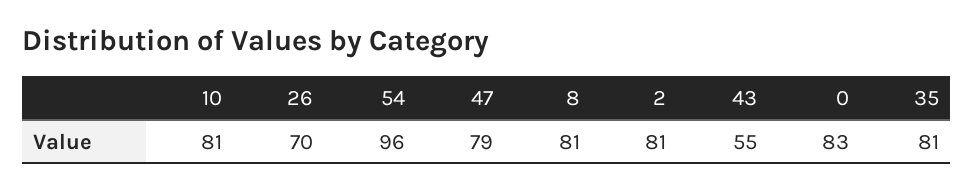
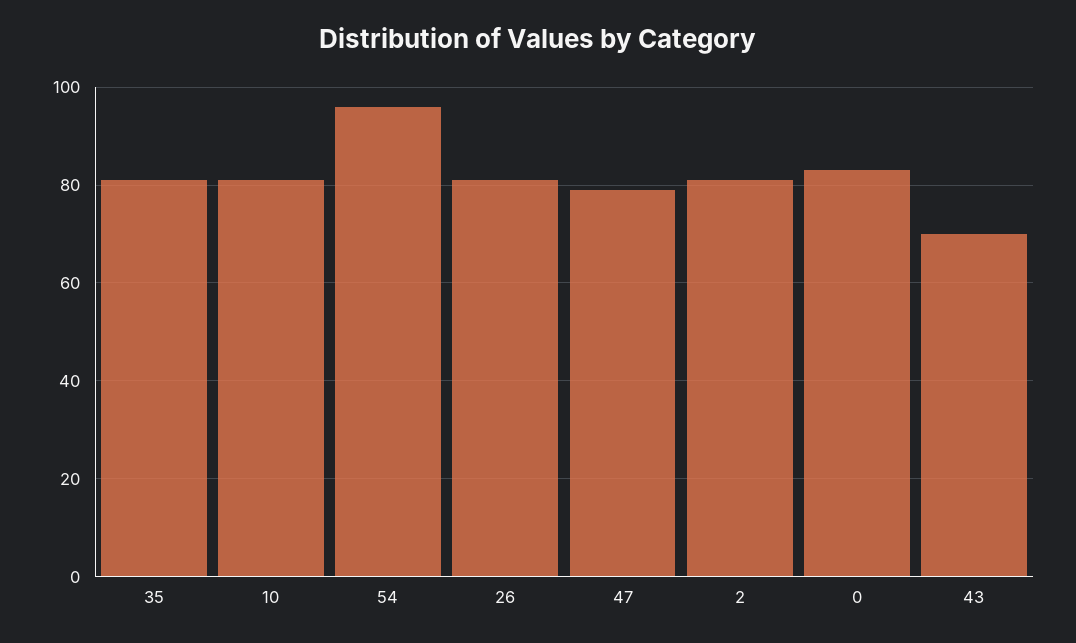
26: 70 -> 80
8: 81 -> none
43: 55 -> 70

